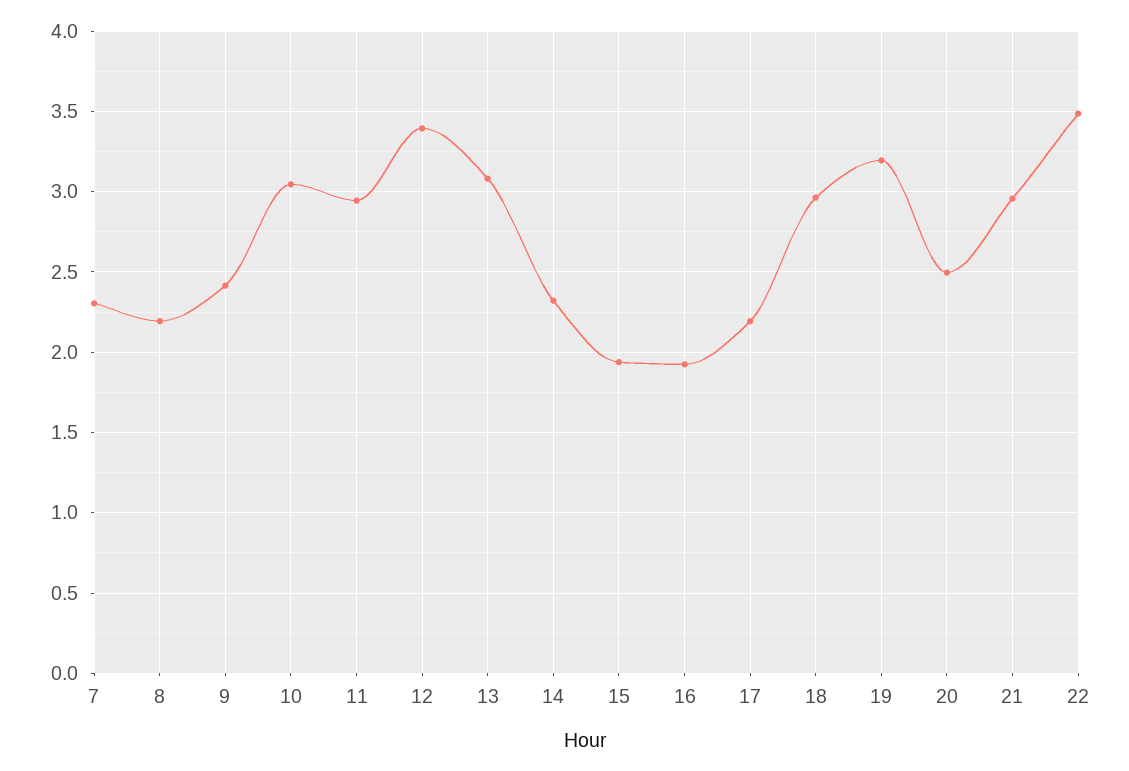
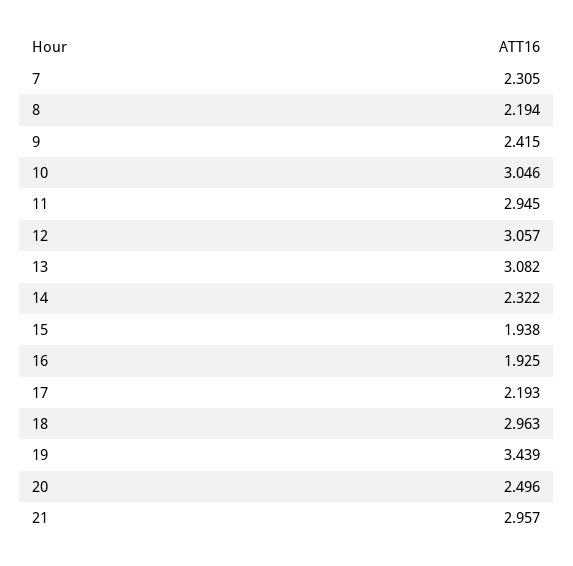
12: 3.4 -> 3.057
19: 3.2 -> 3.439
22: 3.5 -> none

